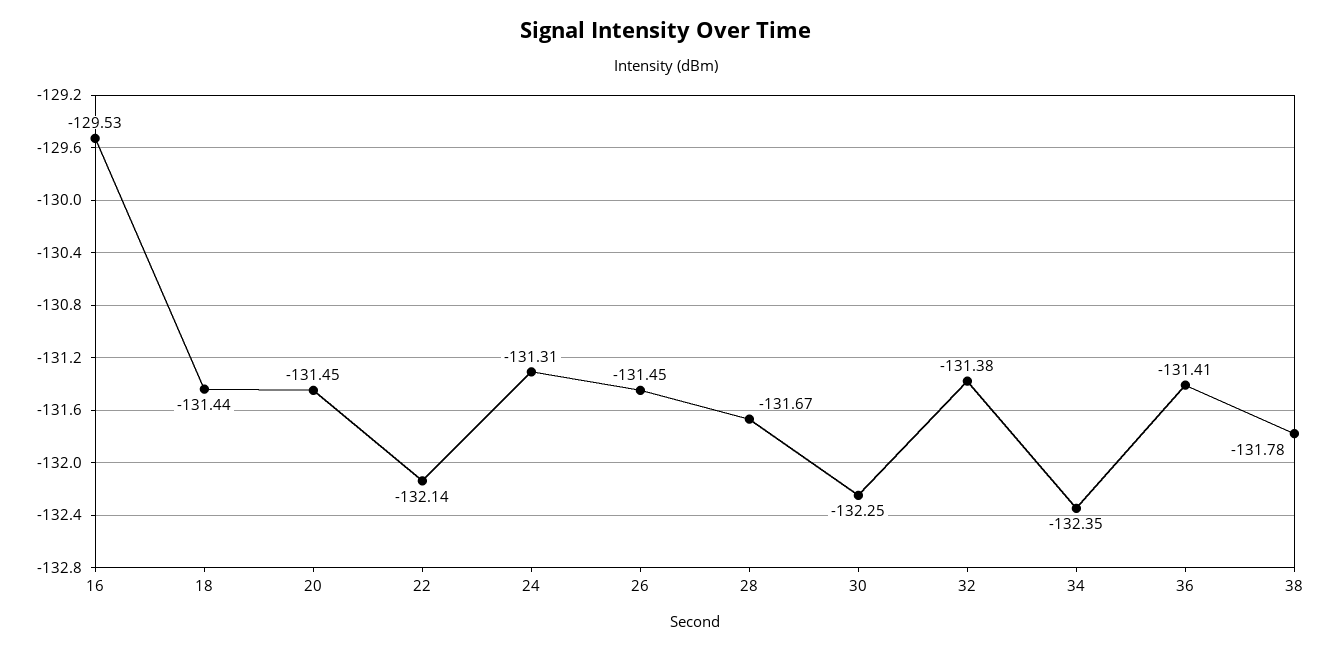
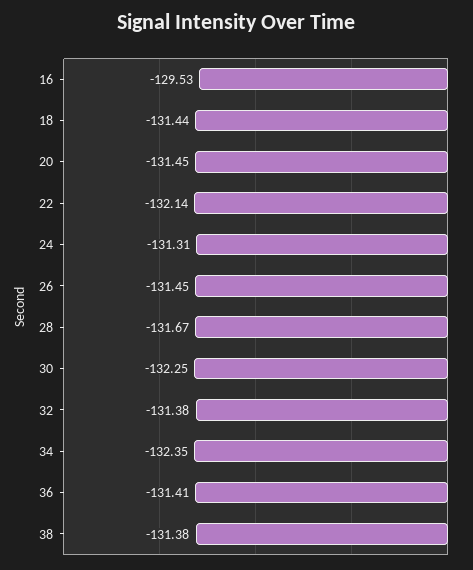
38: -131.78 -> -131.38

